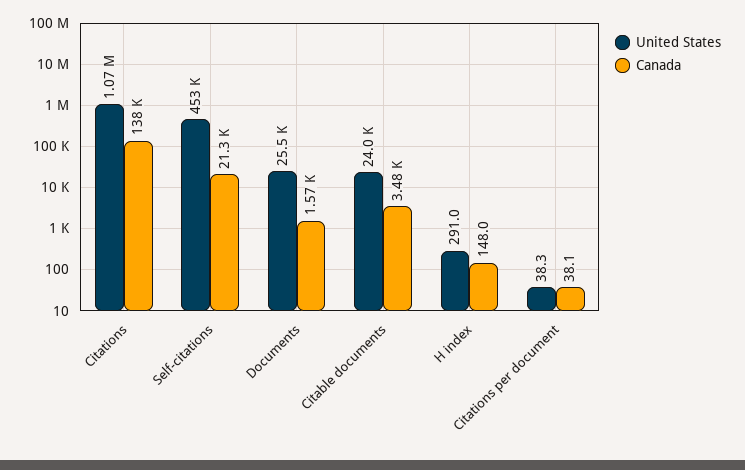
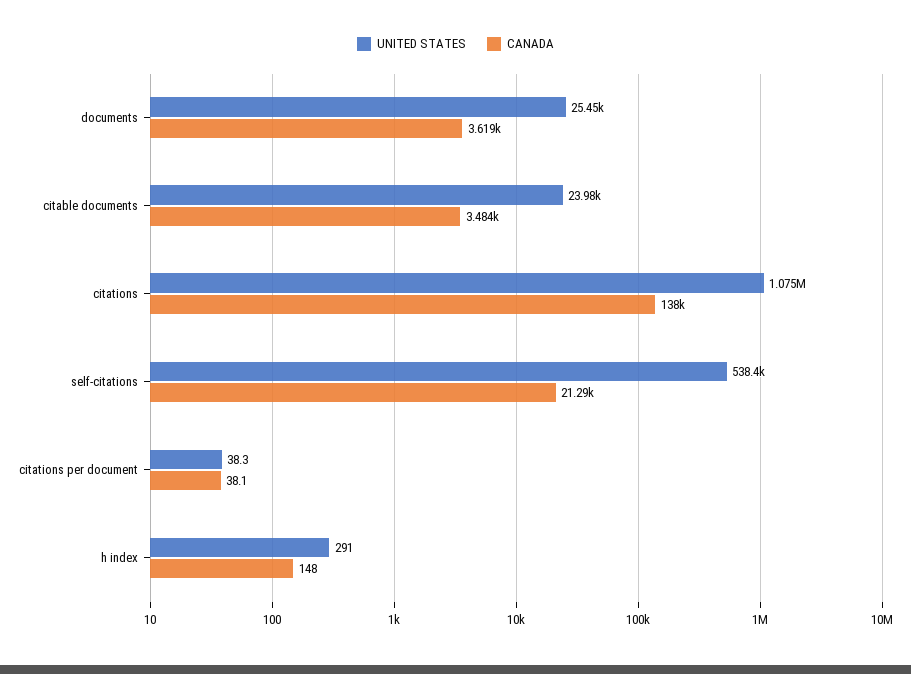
United States, Self-citations: 453000 -> 538400
Canada, Documents: 1570 -> 3619

